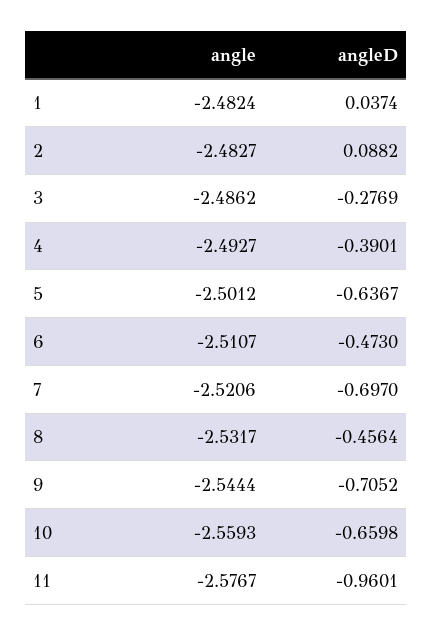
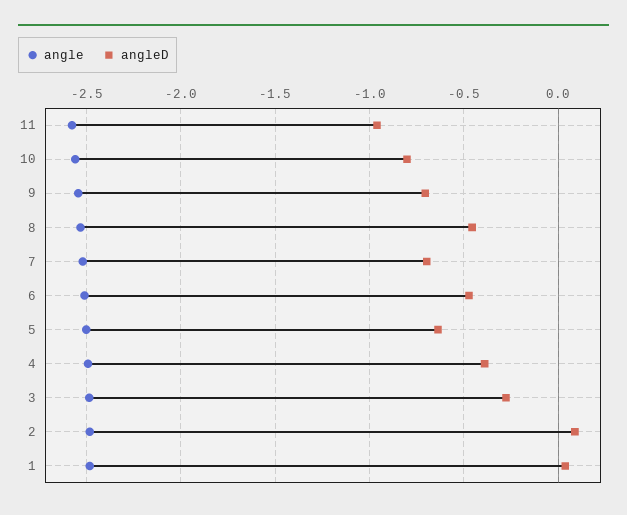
angleD, 10: -0.6598 -> -0.8

